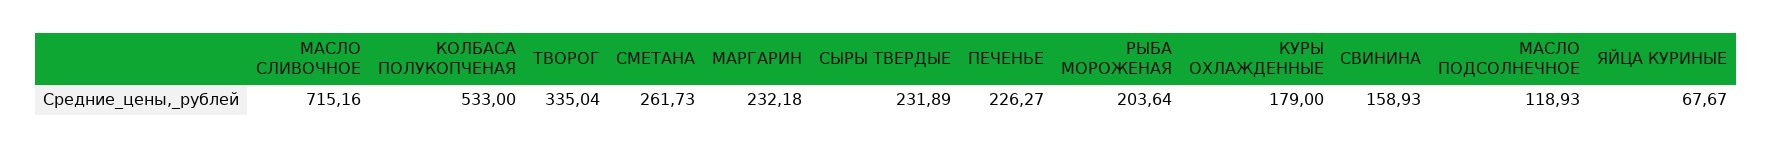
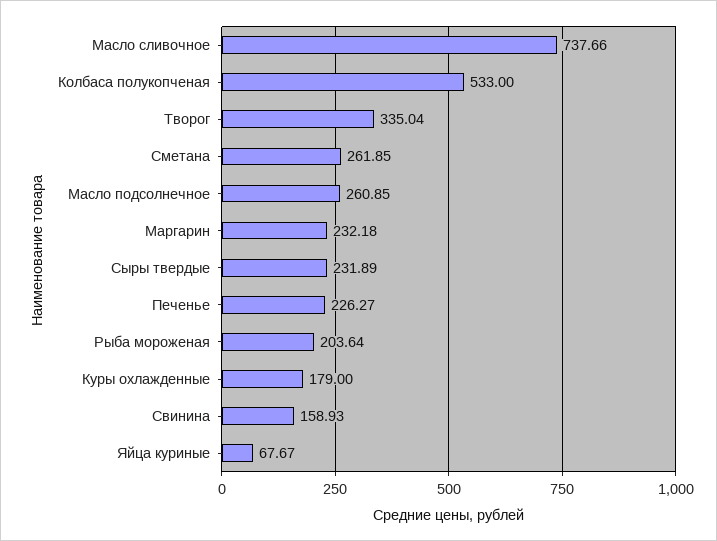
МАСЛО СЛИВОЧНОЕ: 715.16 -> 737.66
СМЕТАНА: 261.73 -> 261.85
МАСЛО ПОДСОЛНЕЧНОЕ: 118.93 -> 260.85

